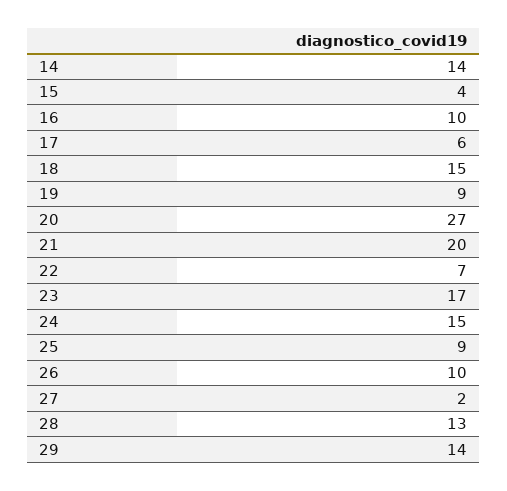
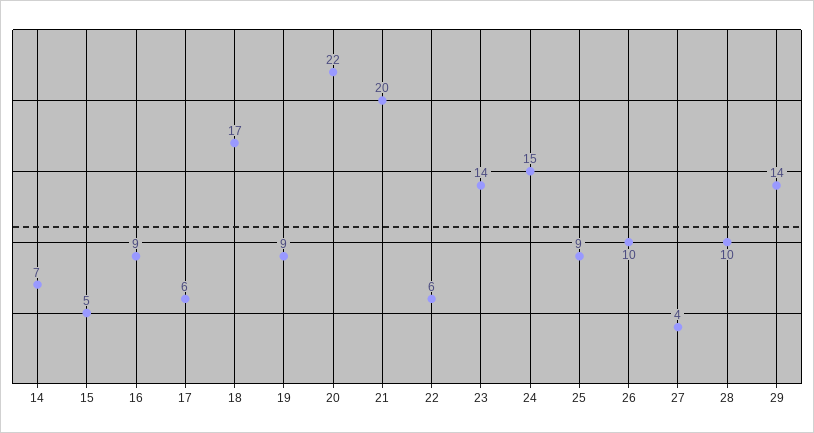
14: 14 -> 7
15: 4 -> 5
16: 10 -> 9
18: 15 -> 17
20: 27 -> 22
22: 7 -> 6
23: 17 -> 14
27: 2 -> 4
28: 13 -> 10

